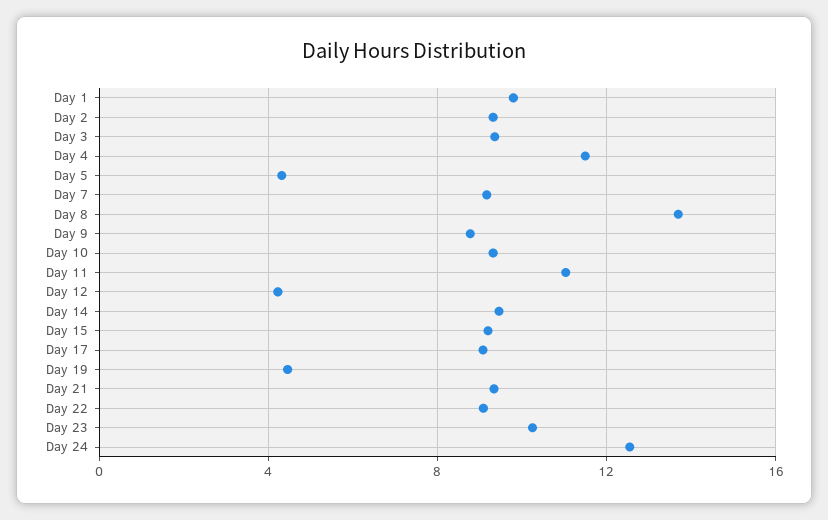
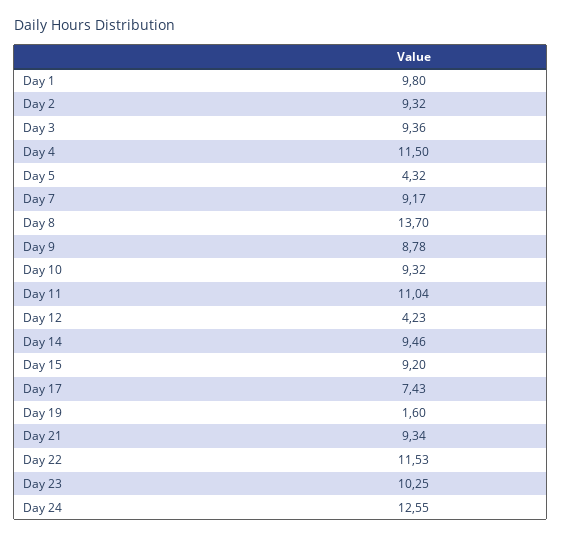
Day 17: 9 -> 7.43
Day 19: 4.5 -> 1.6
Day 22: 9 -> 11.53

